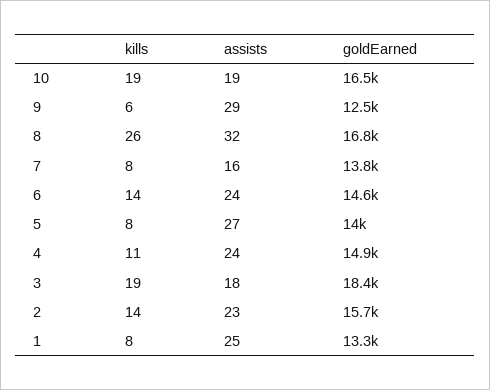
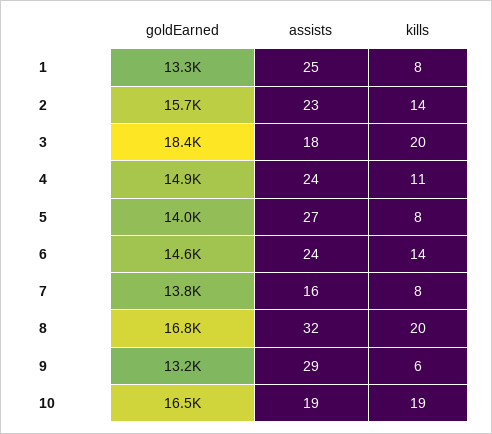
goldEarned, 9: 12500 -> 13200
kills, 8: 26 -> 20
kills, 3: 19 -> 20

